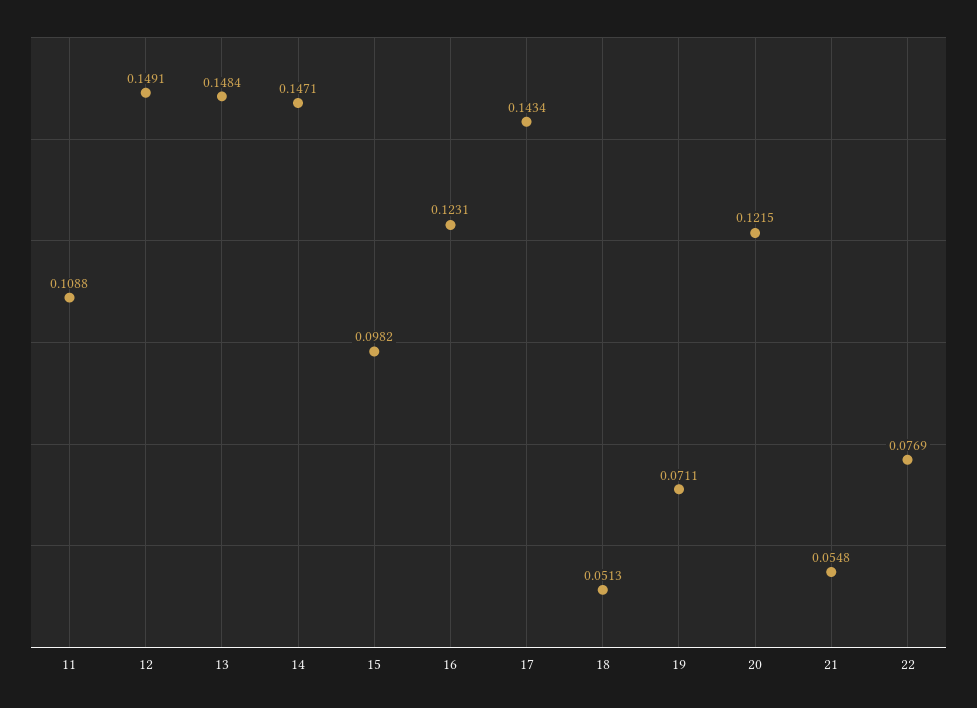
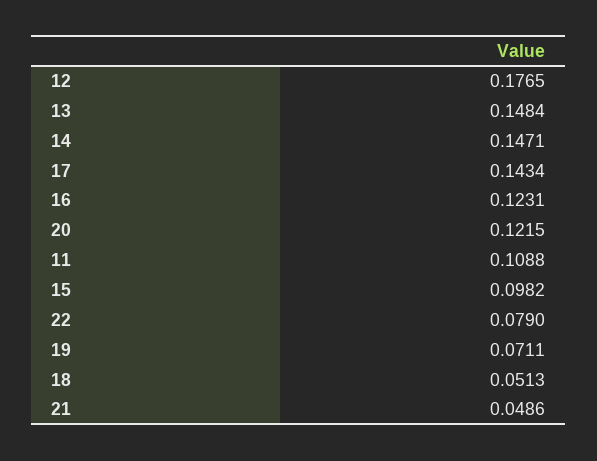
12: 0.1491 -> 0.1765
21: 0.0548 -> 0.0486
22: 0.0769 -> 0.079

